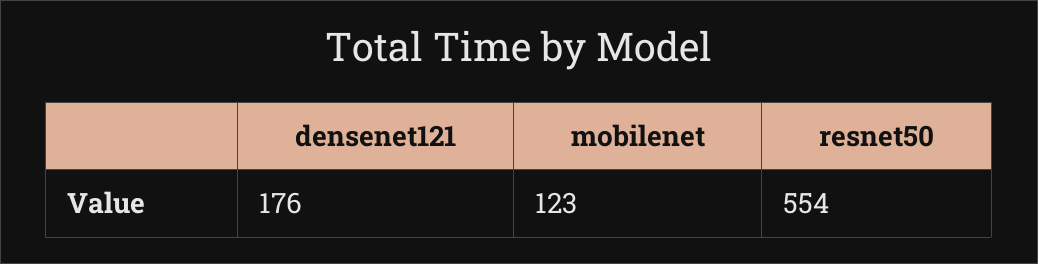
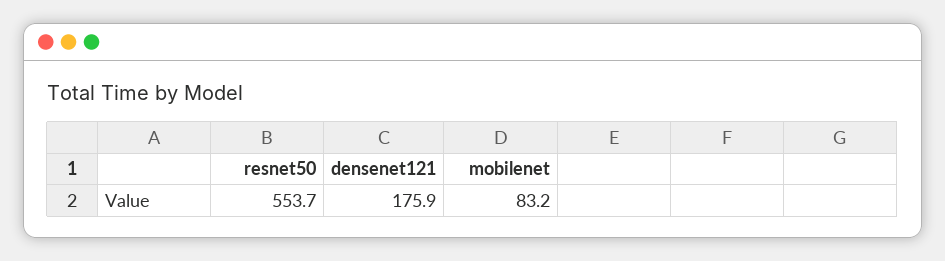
mobilenet: 123 -> 83.2

